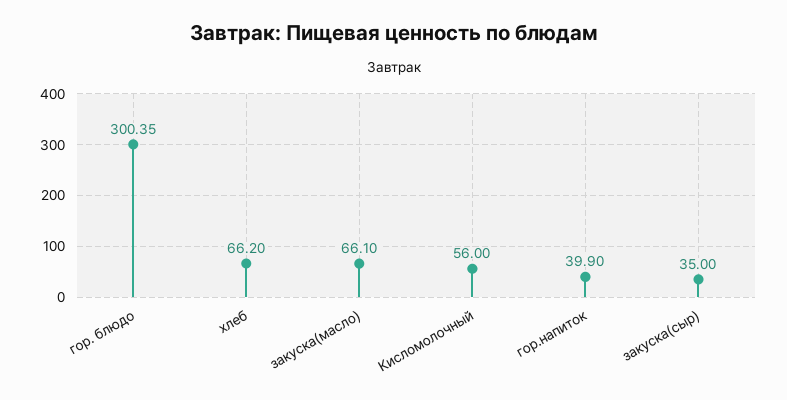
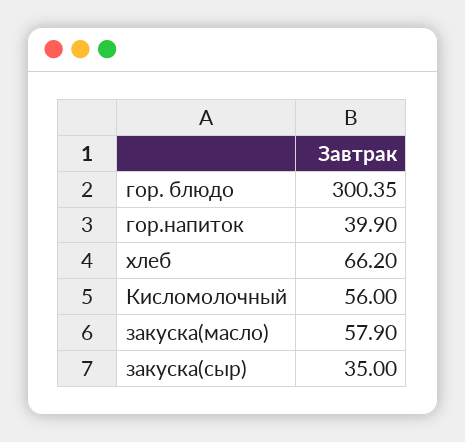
закуска(масло): 66.1 -> 57.9

